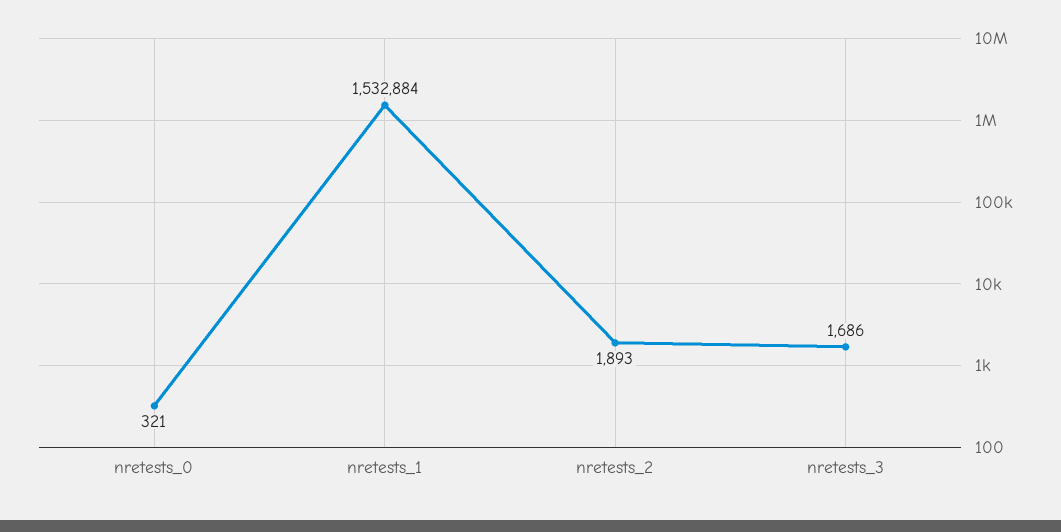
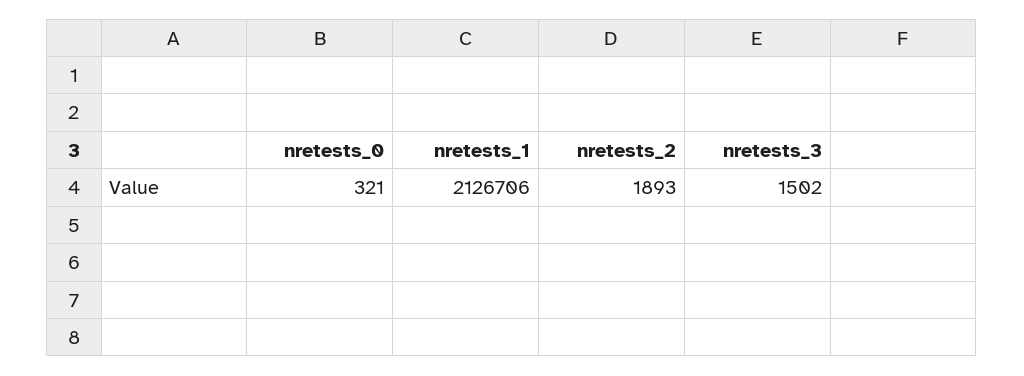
nretests_1: 1532884 -> 2126706
nretests_3: 1686 -> 1502

